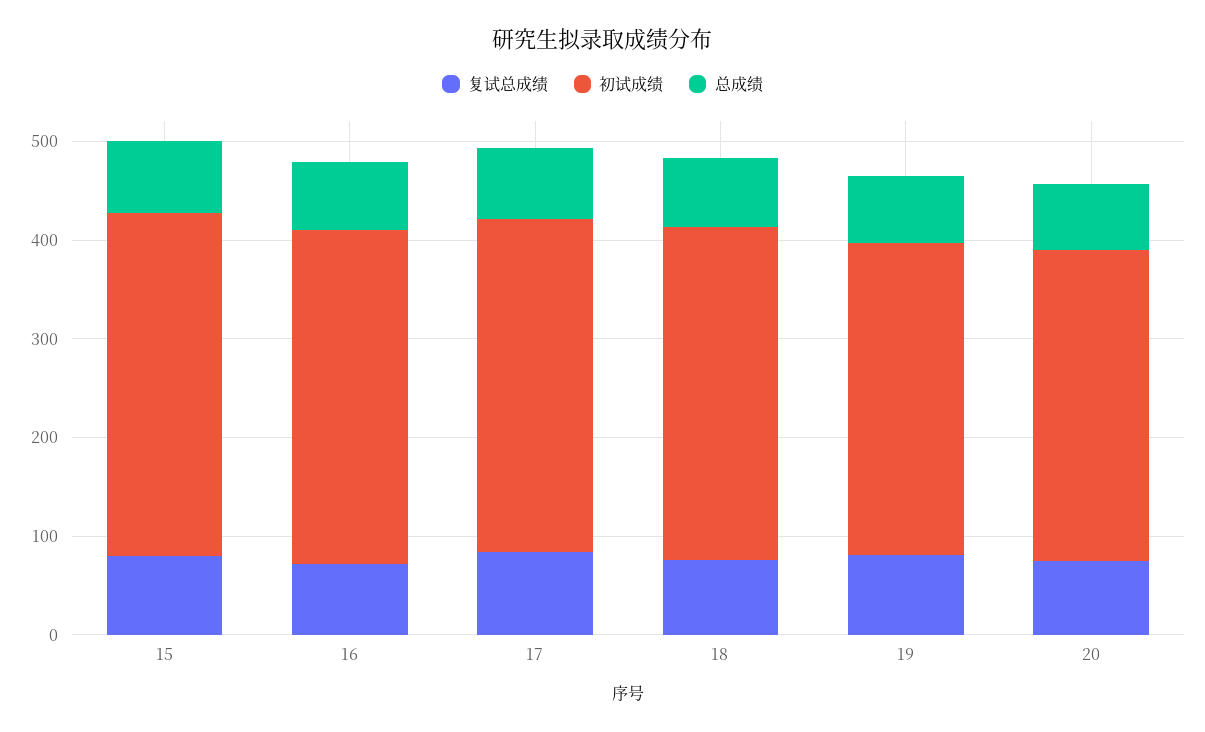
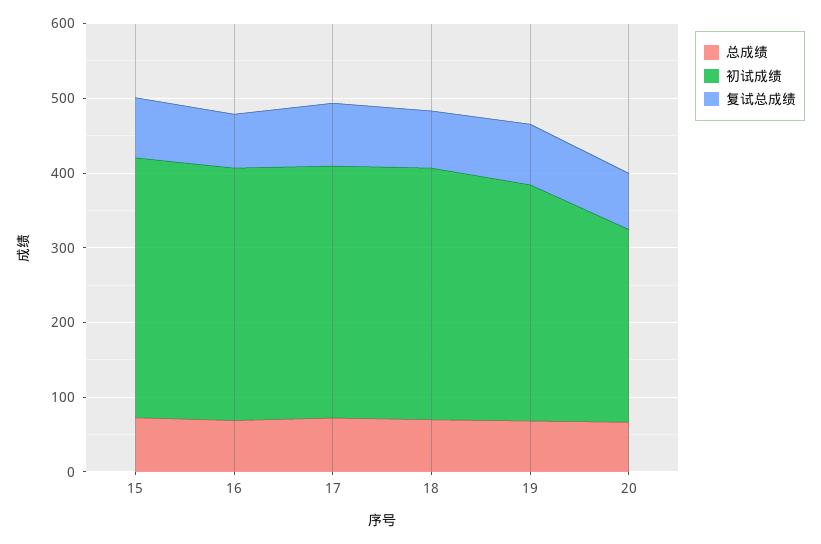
初试成绩, 20: 320 -> 260

